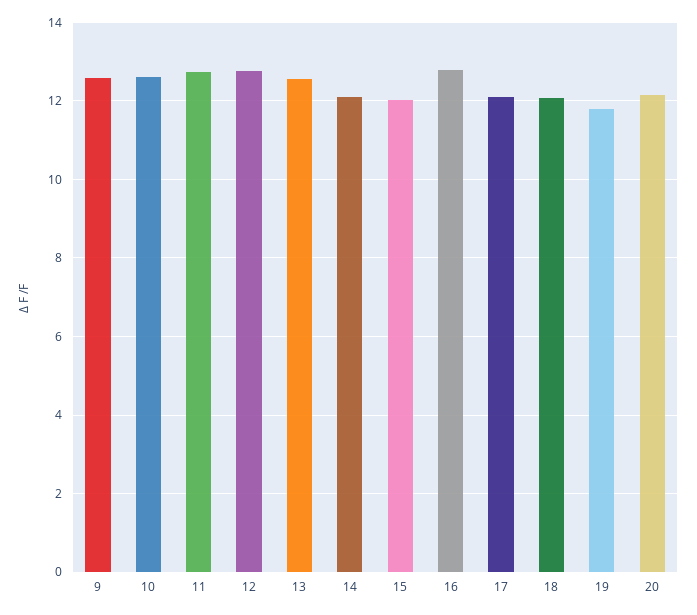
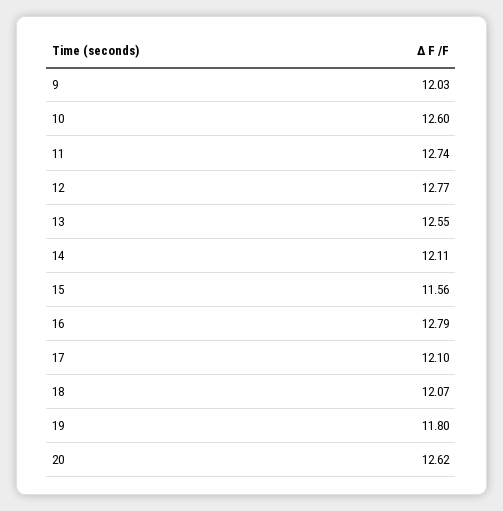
9: 12.6 -> 12.03
15: 12 -> 11.56
20: 12.2 -> 12.62

